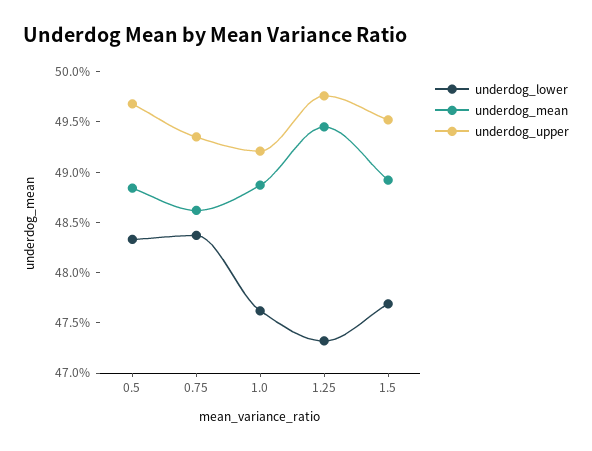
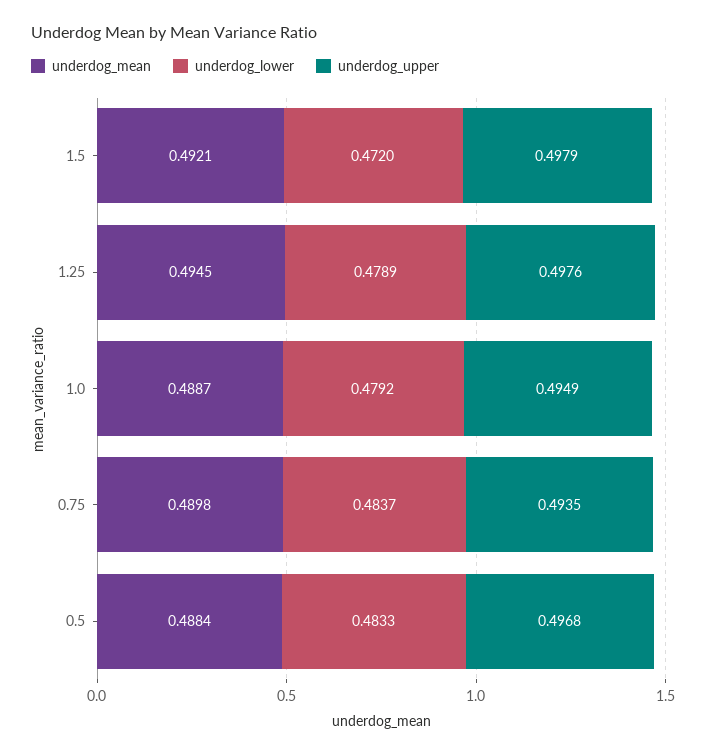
underdog_mean, 0.75: 0.486 -> 0.4898
underdog_lower, 1.0: 0.476 -> 0.4792
underdog_upper, 1.0: 0.492 -> 0.4949
underdog_lower, 1.25: 0.473 -> 0.4789
underdog_lower, 1.5: 0.477 -> 0.472
underdog_mean, 1.5: 0.489 -> 0.4921
underdog_upper, 1.5: 0.495 -> 0.4979

